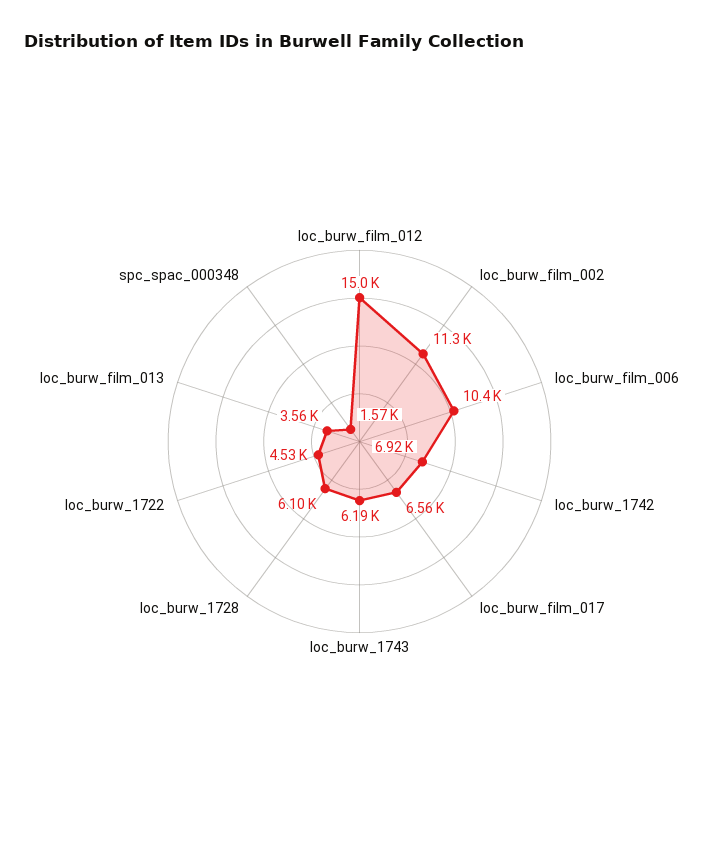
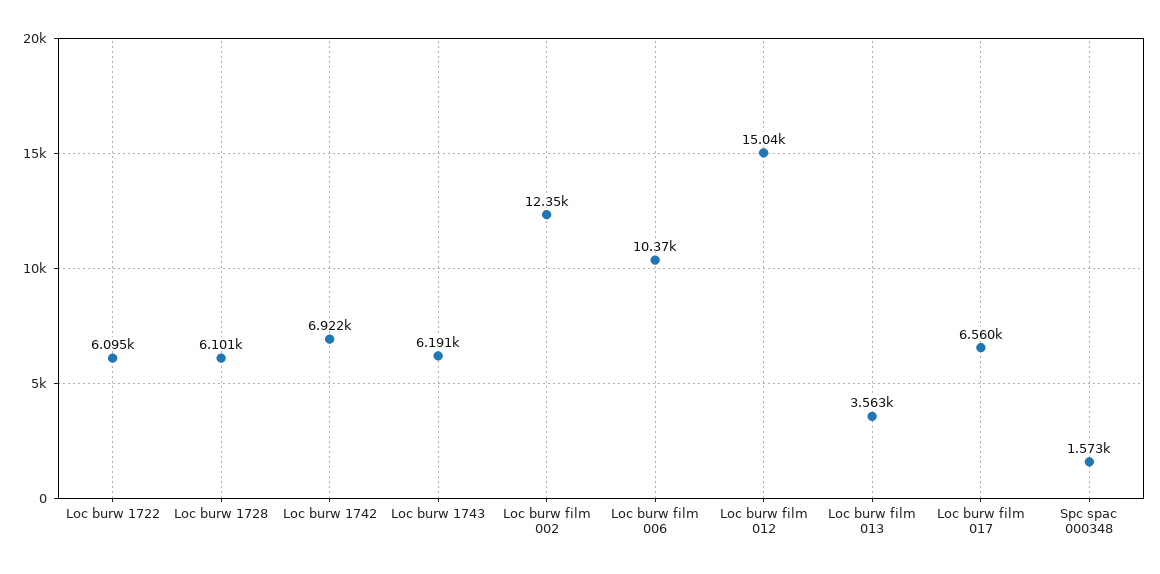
loc_burw_film_002: 11300 -> 12350
loc_burw_1722: 4530 -> 6095

